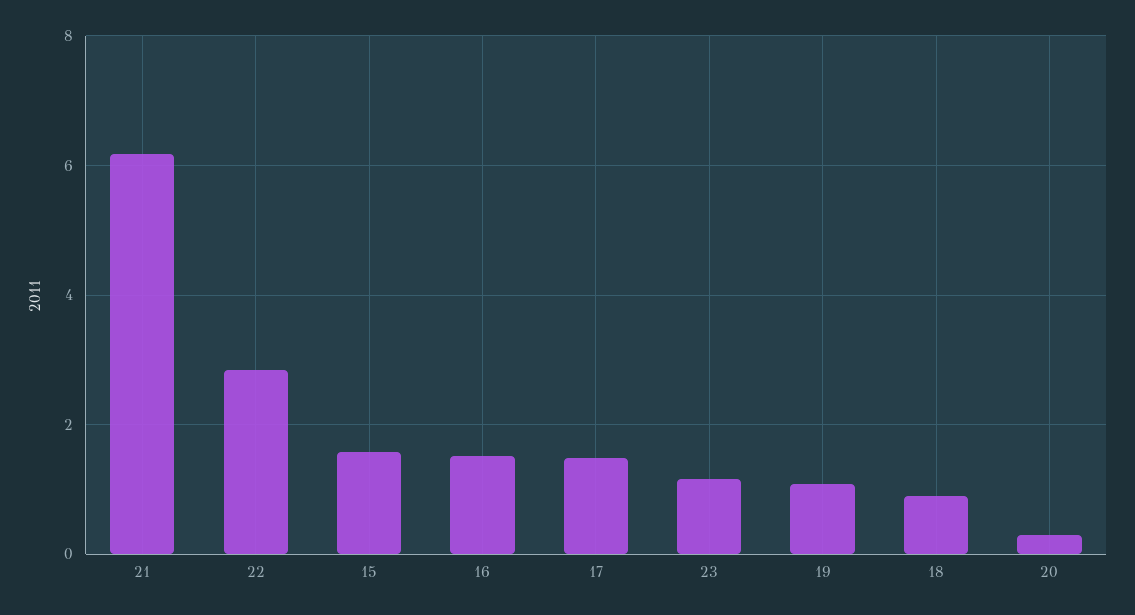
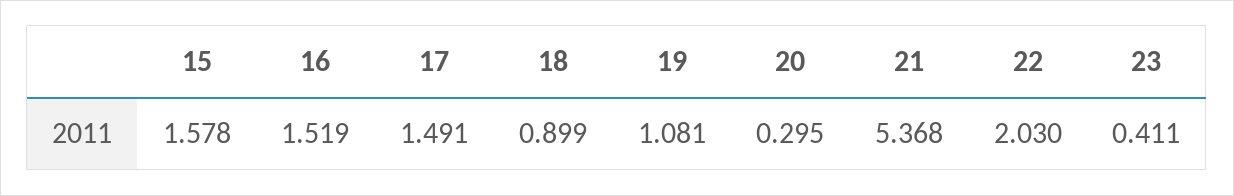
21: 6.2 -> 5.368
22: 2.8 -> 2.03
23: 1.2 -> 0.411

